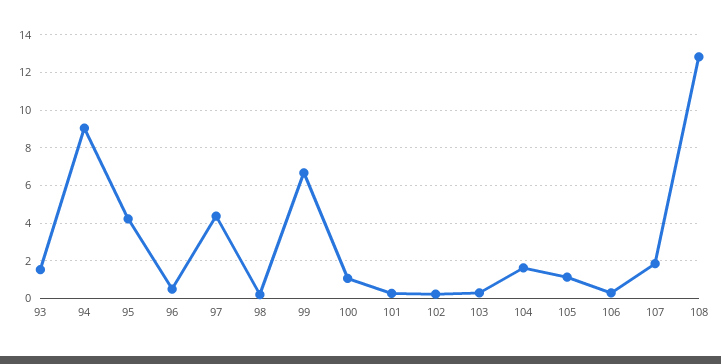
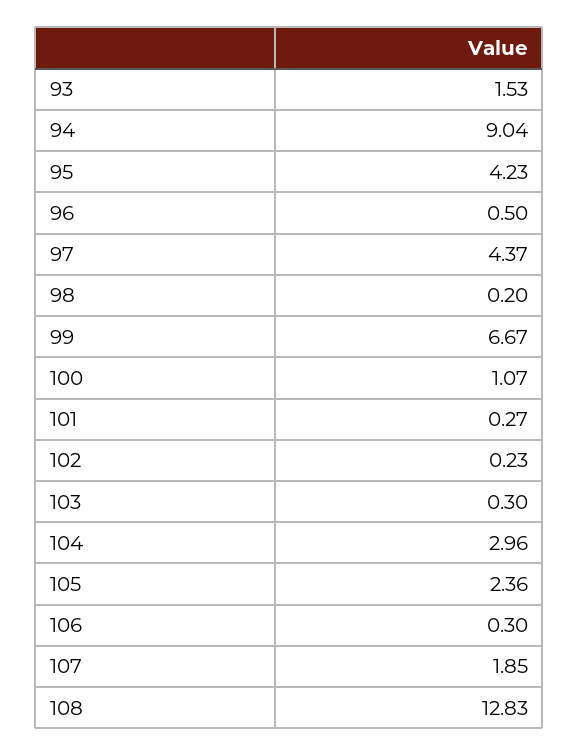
104: 1.5 -> 2.96
105: 1 -> 2.36

